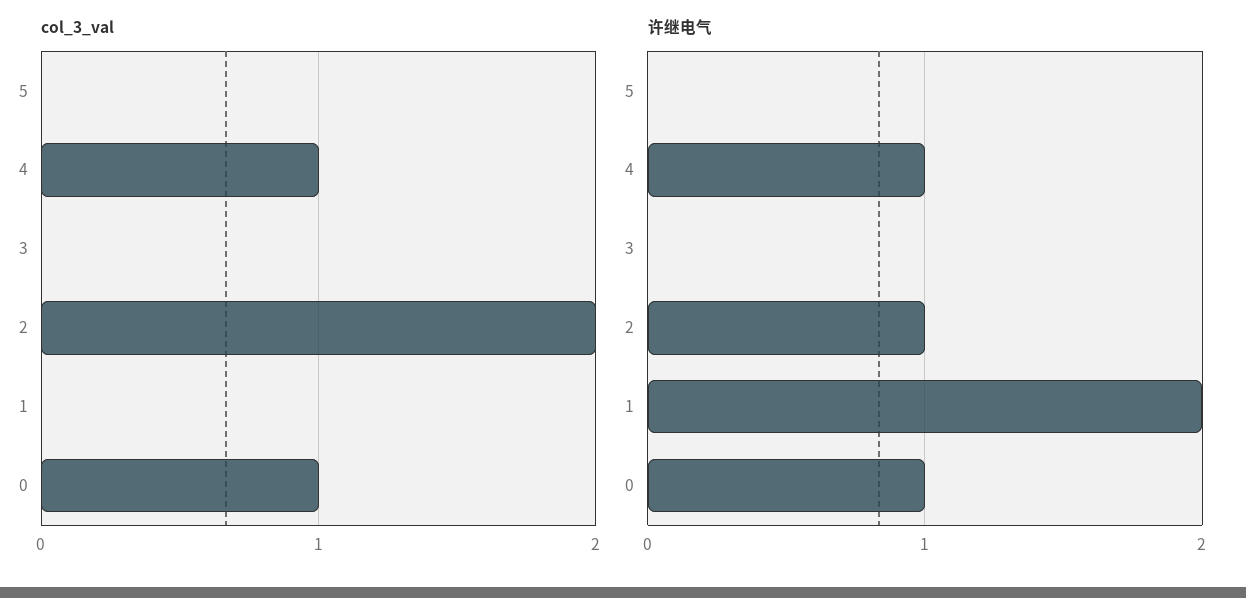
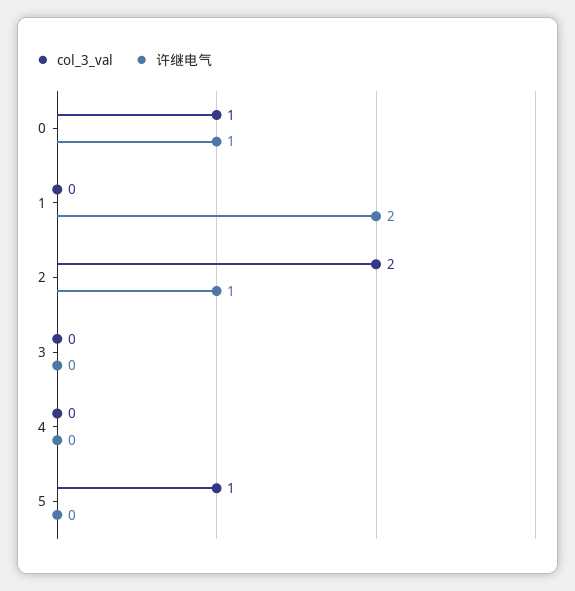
col_3_val, 5: 0 -> 1
col_3_val, 4: 1 -> 0
许继电气, 4: 1 -> 0

